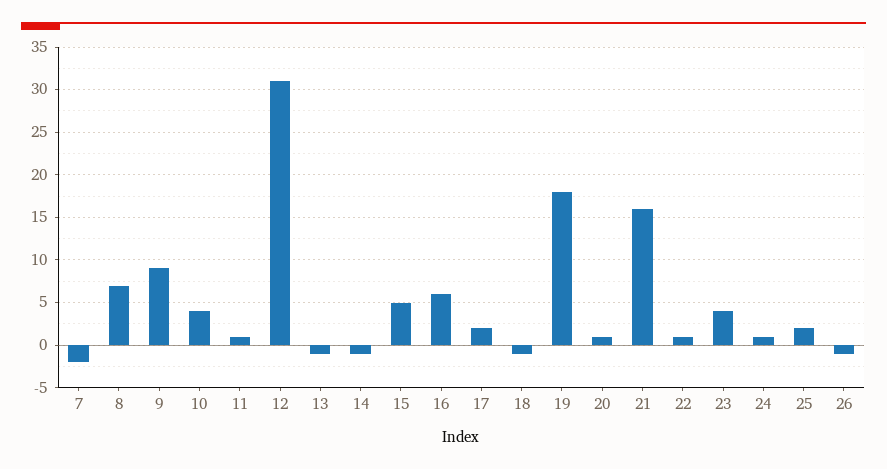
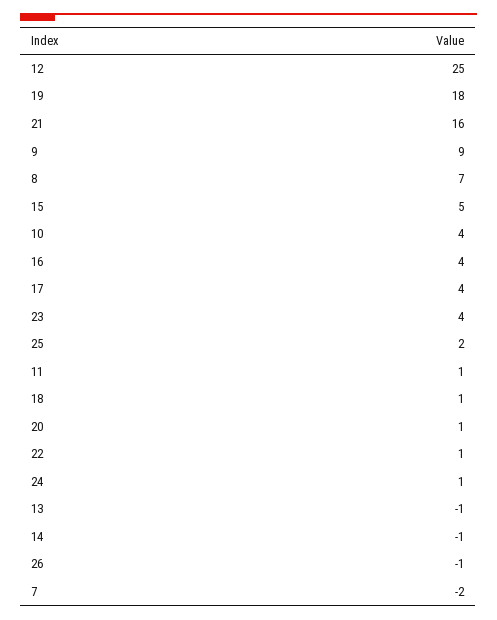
12: 31 -> 25
16: 6 -> 4
17: 2 -> 4
18: -1 -> 1

